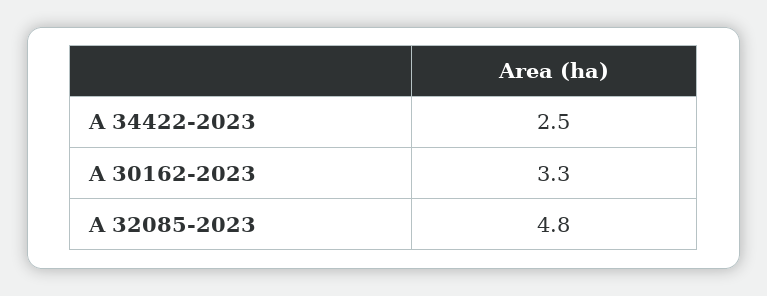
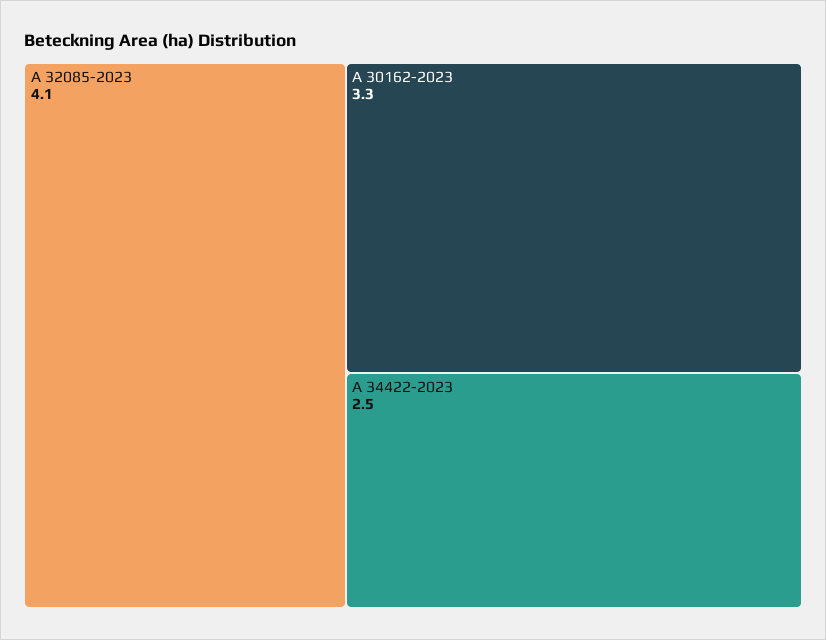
A 32085-2023: 4.8 -> 4.1

